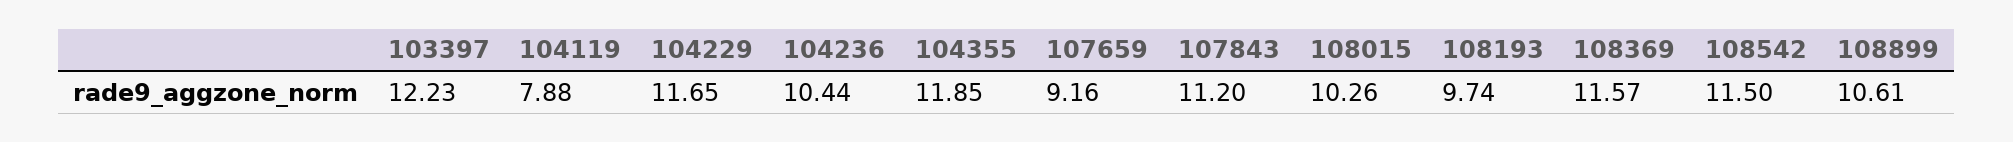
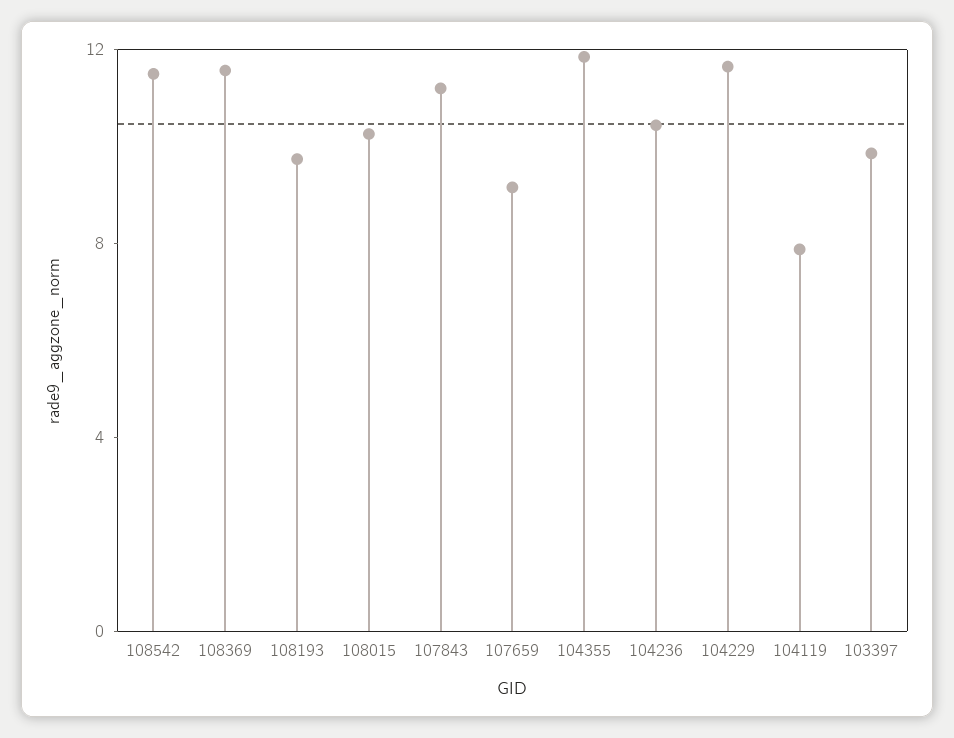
103397: 12.23 -> 10
108899: 10.61 -> none

